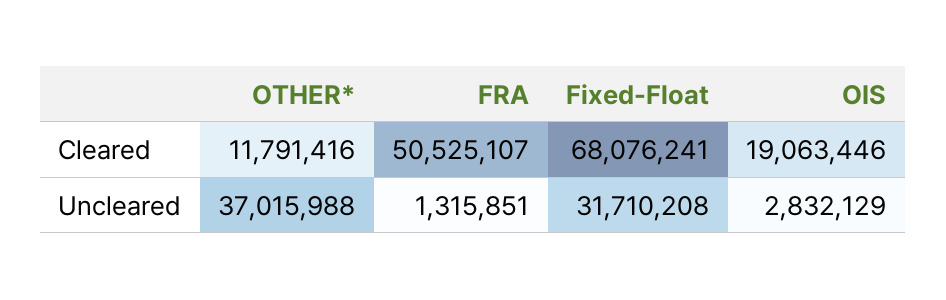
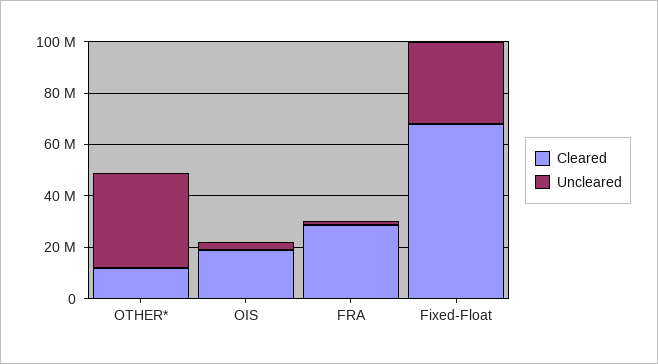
Cleared, FRA: 50525107 -> 30000000

